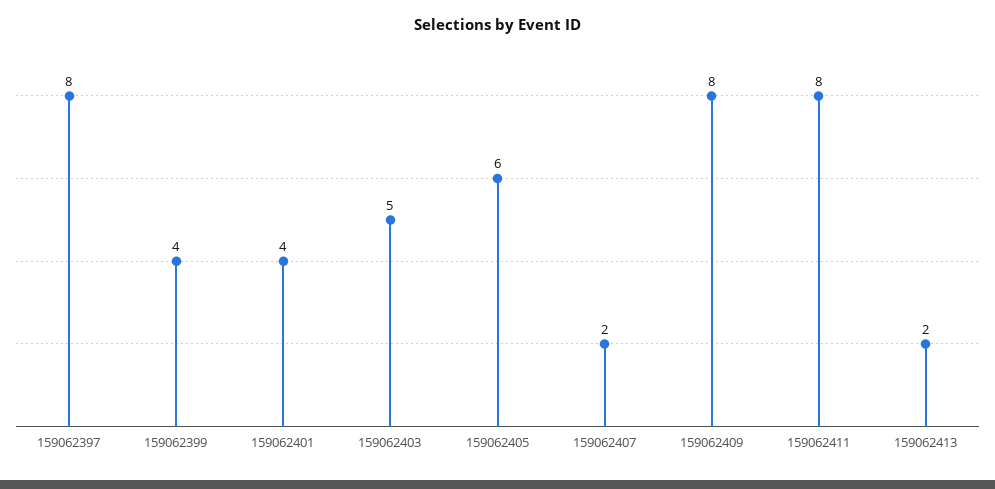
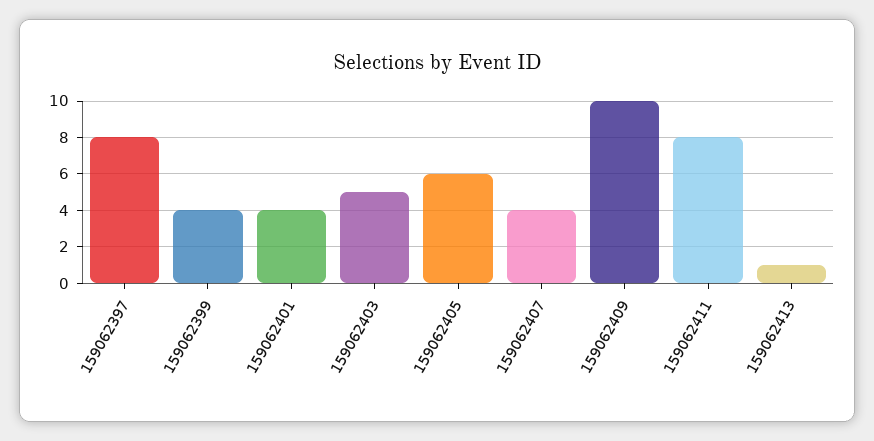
159062407: 2 -> 4
159062409: 8 -> 10
159062413: 2 -> 1

